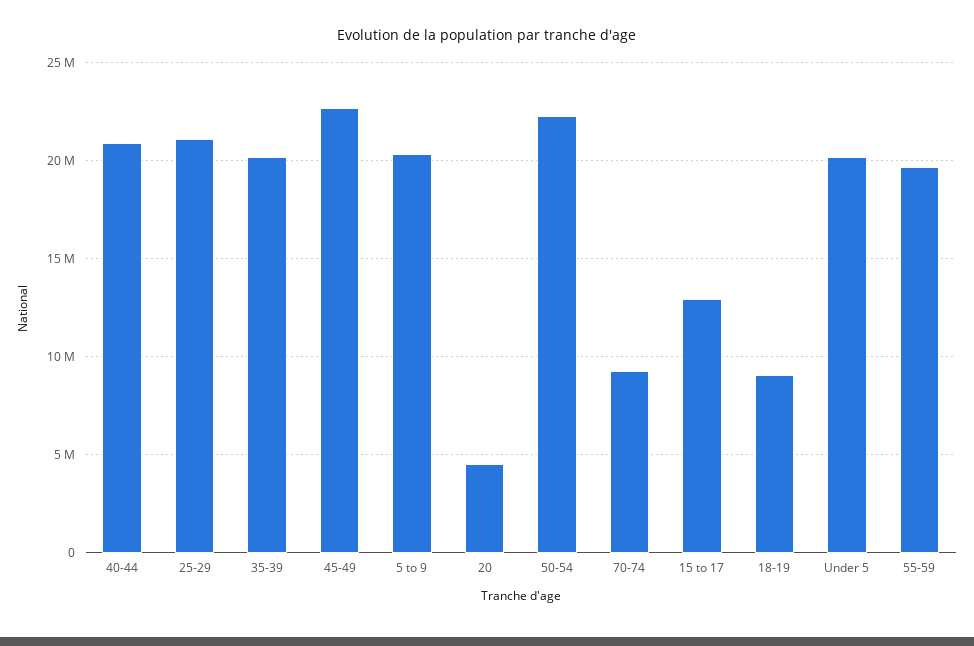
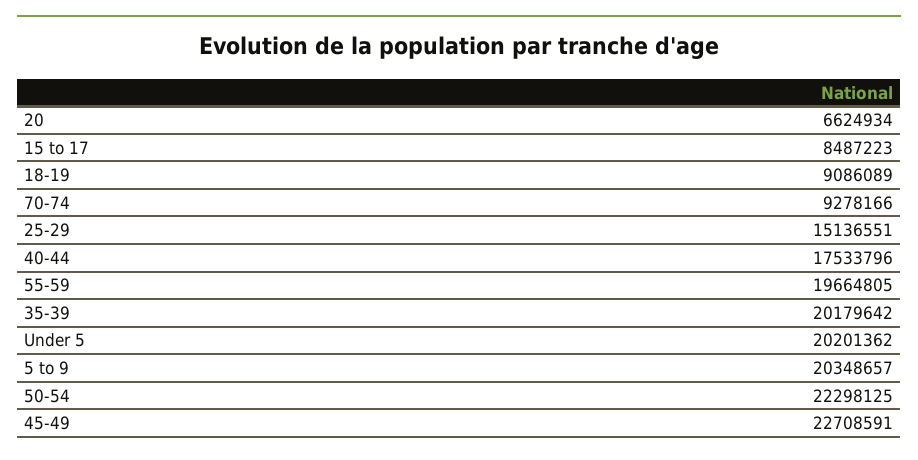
40-44: 21000000 -> 17533796
25-29: 21000000 -> 15136551
20: 4500000 -> 6624934
15 to 17: 13000000 -> 8487223

